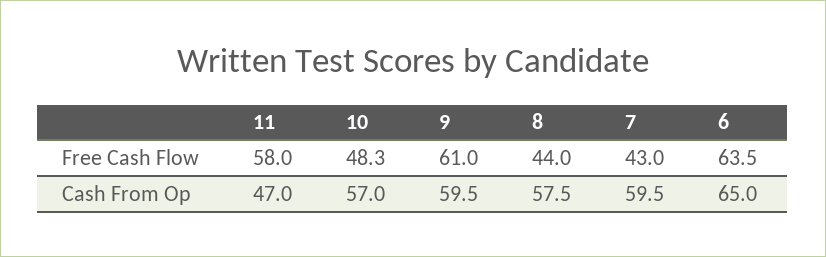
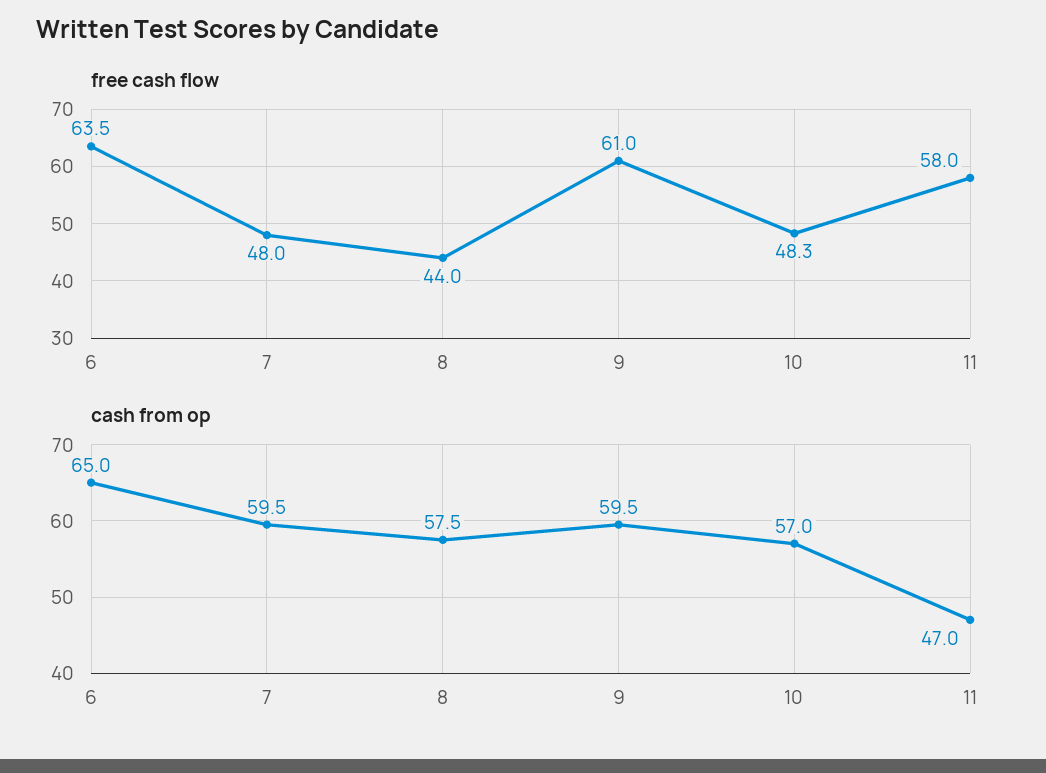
Free Cash Flow, 7: 43 -> 48

